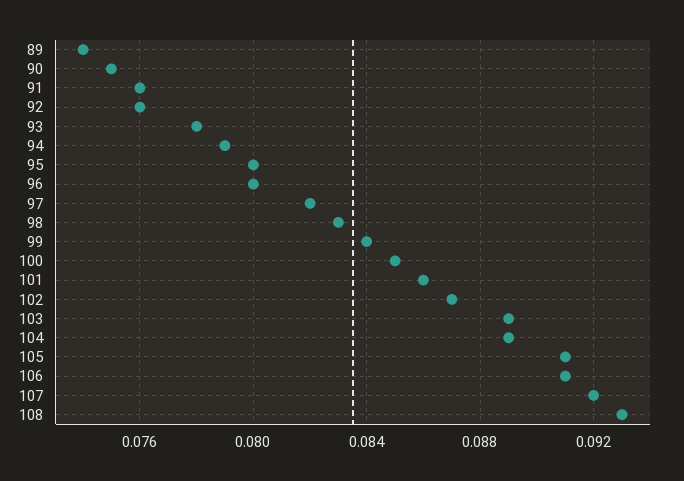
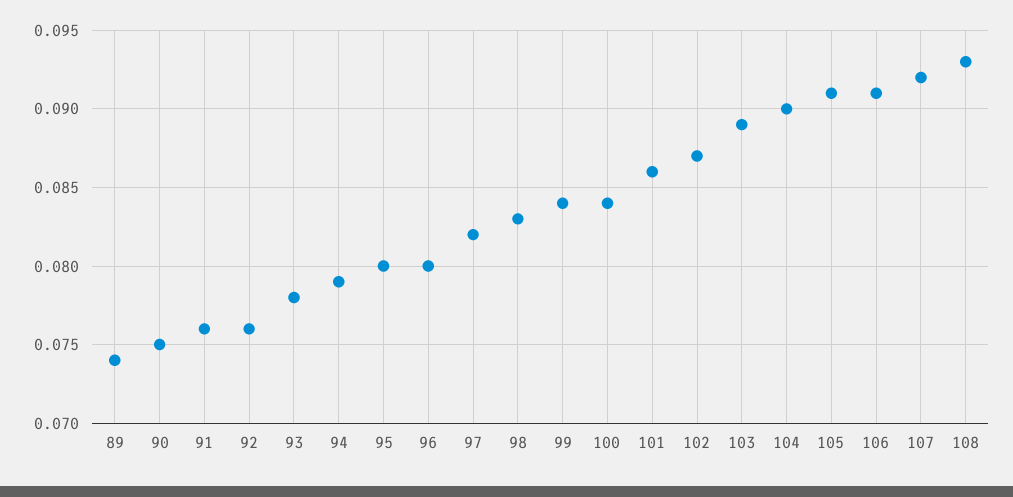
100: 0.085 -> 0.084
104: 0.089 -> 0.09

